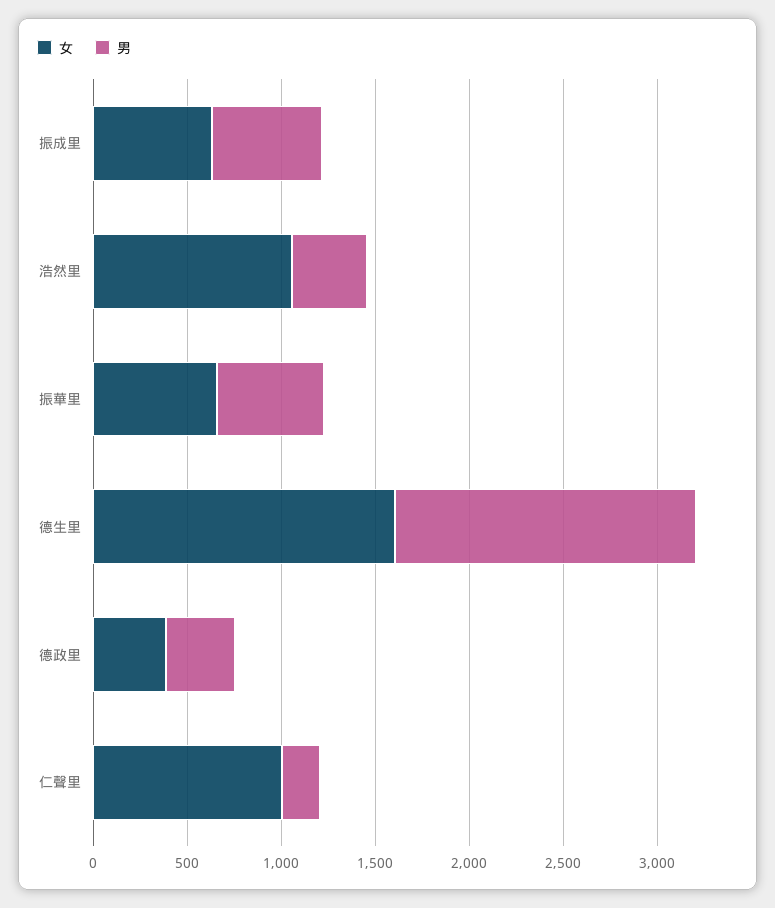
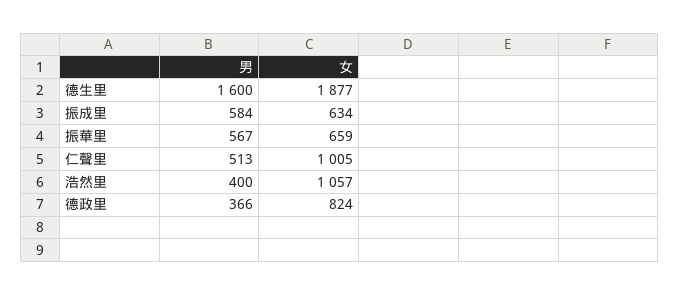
女, 德生里: 1600 -> 1877
女, 德政里: 400 -> 824
男, 仁聲里: 200 -> 513

